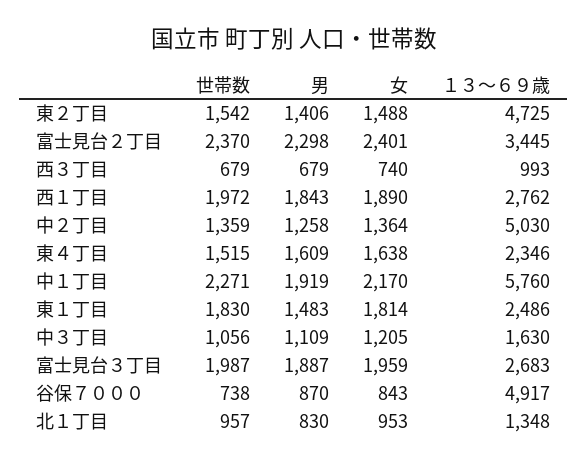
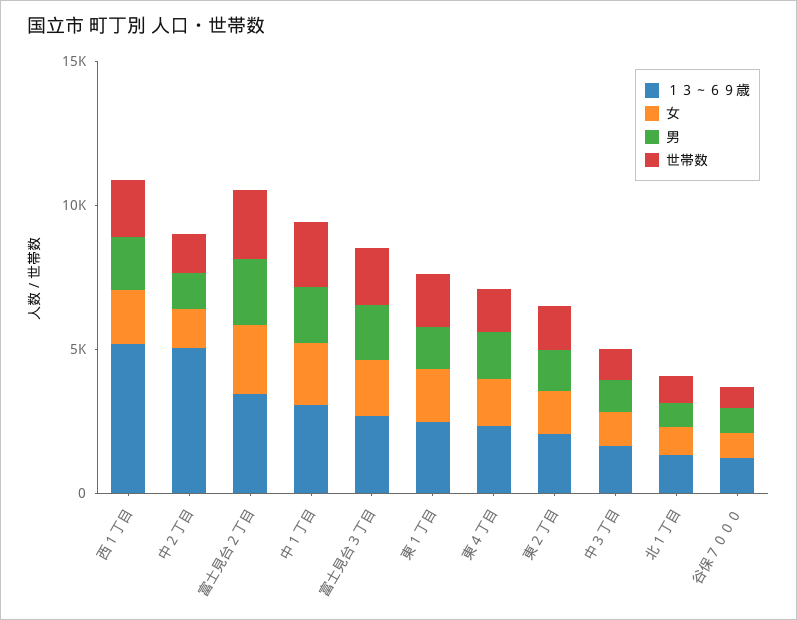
１３～６９歳, 東２丁目: 4725 -> 2000
世帯数, 西３丁目: 679 -> none
男, 西３丁目: 679 -> none
女, 西３丁目: 740 -> none
１３～６９歳, 西３丁目: 993 -> none
１３～６９歳, 西１丁目: 2762 -> 5000
１３～６９歳, 中１丁目: 5760 -> 3000
１３～６９歳, 谷保７０００: 4917 -> 1000

